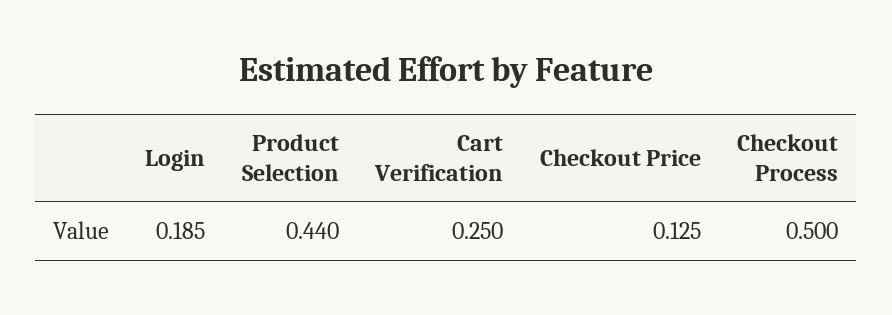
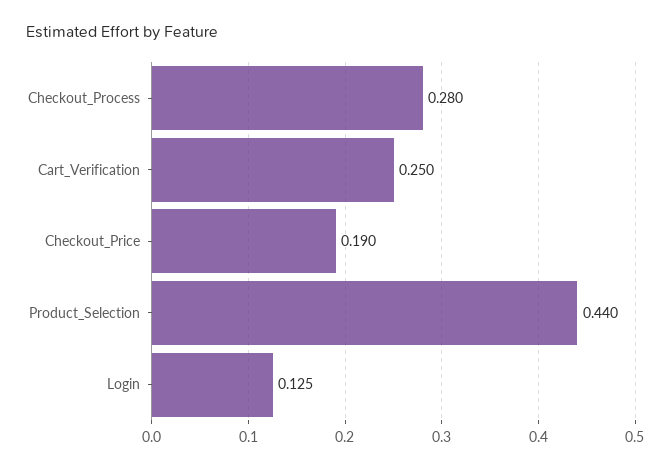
Login: 0.185 -> 0.125
Checkout Price: 0.125 -> 0.19
Checkout Process: 0.5 -> 0.28

